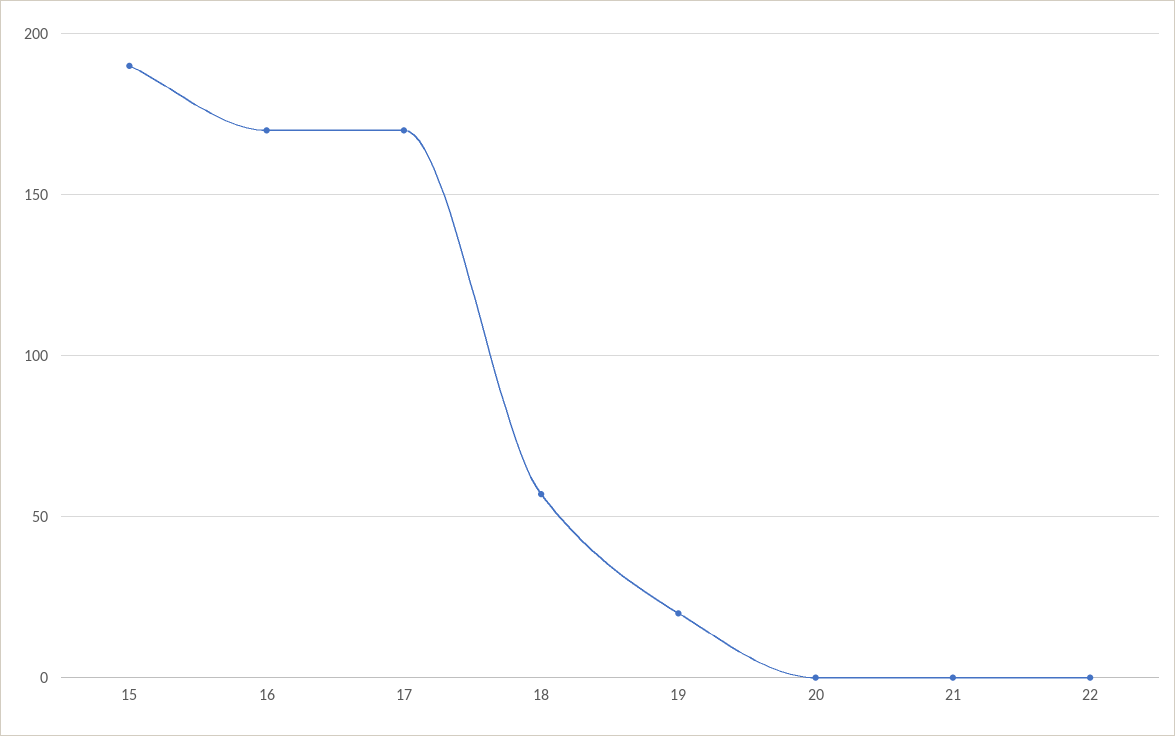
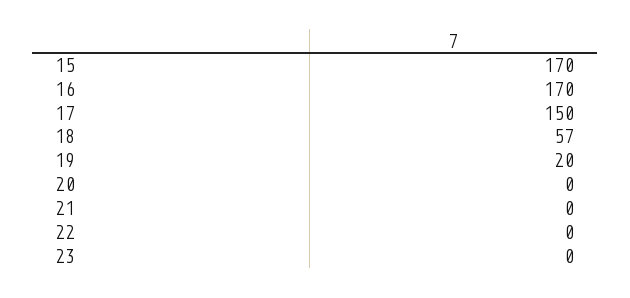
15: 190 -> 170
17: 170 -> 150
23: none -> 0

